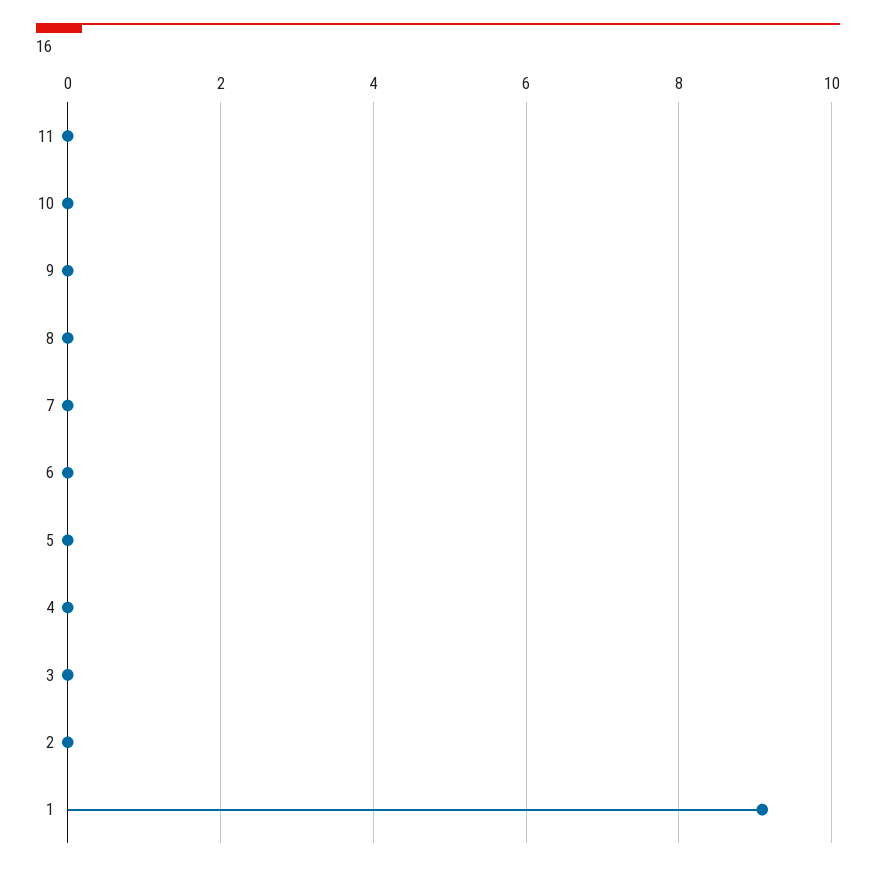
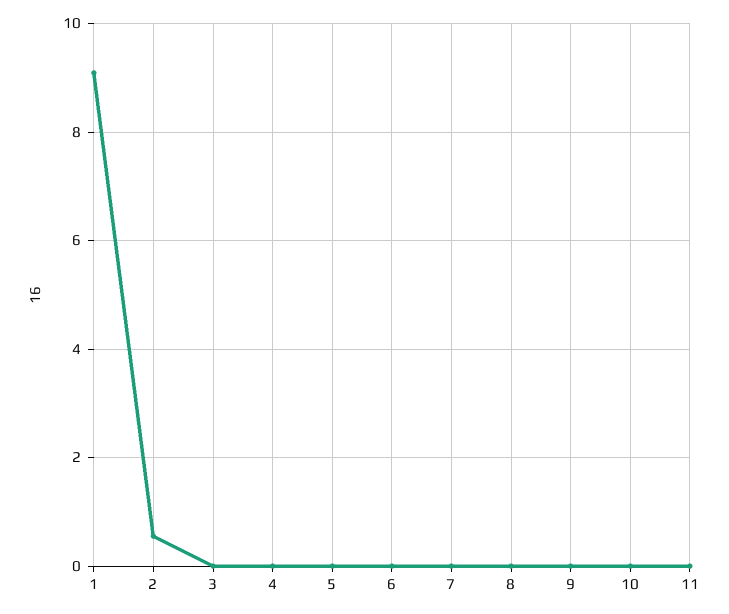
2: 0 -> 0.6

